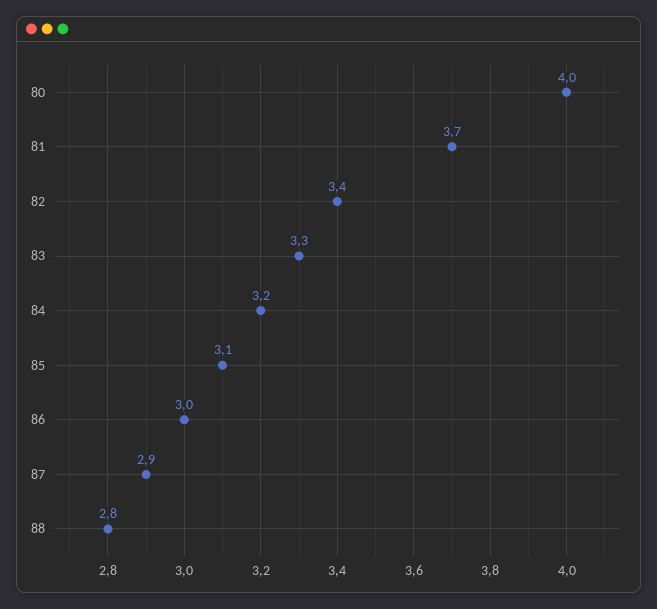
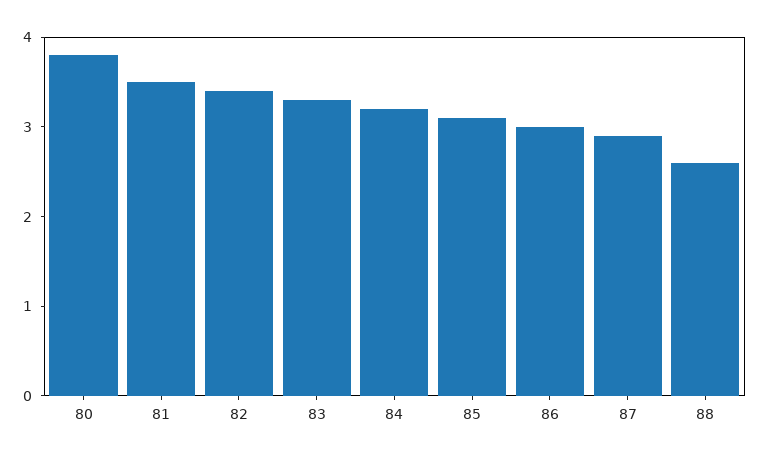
80: 4 -> 3.8
81: 3.7 -> 3.5
88: 2.8 -> 2.6

